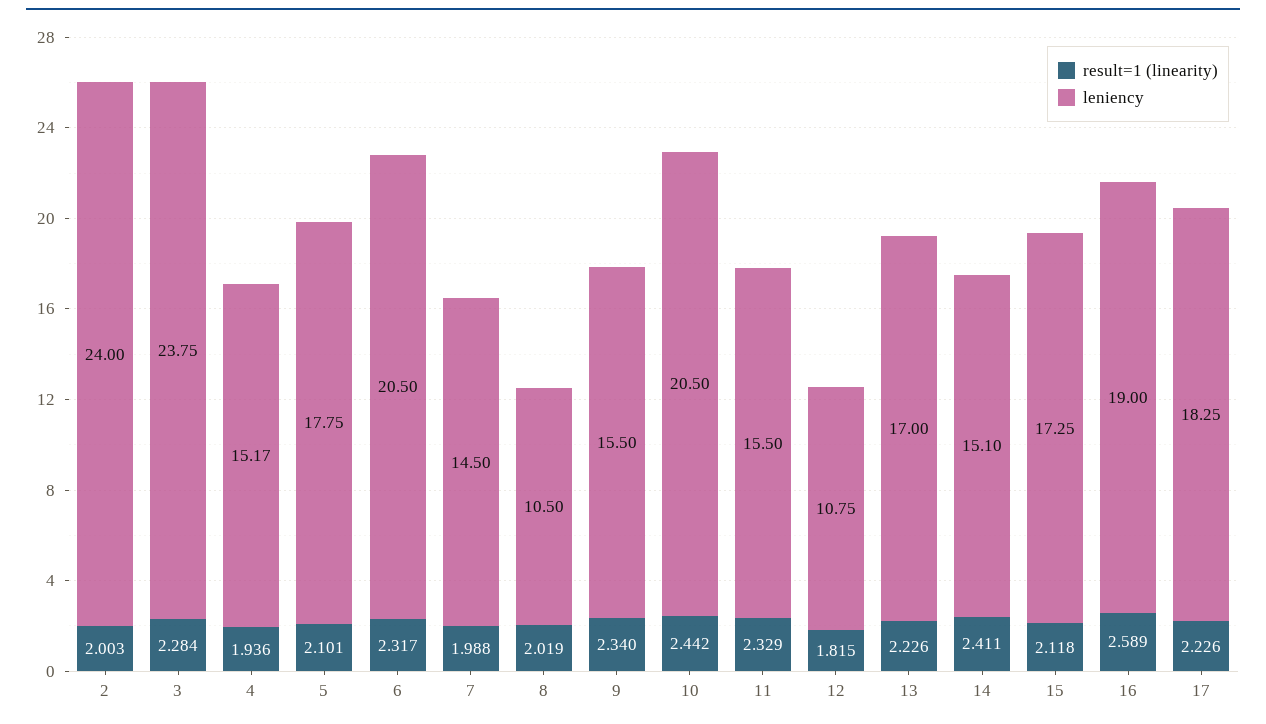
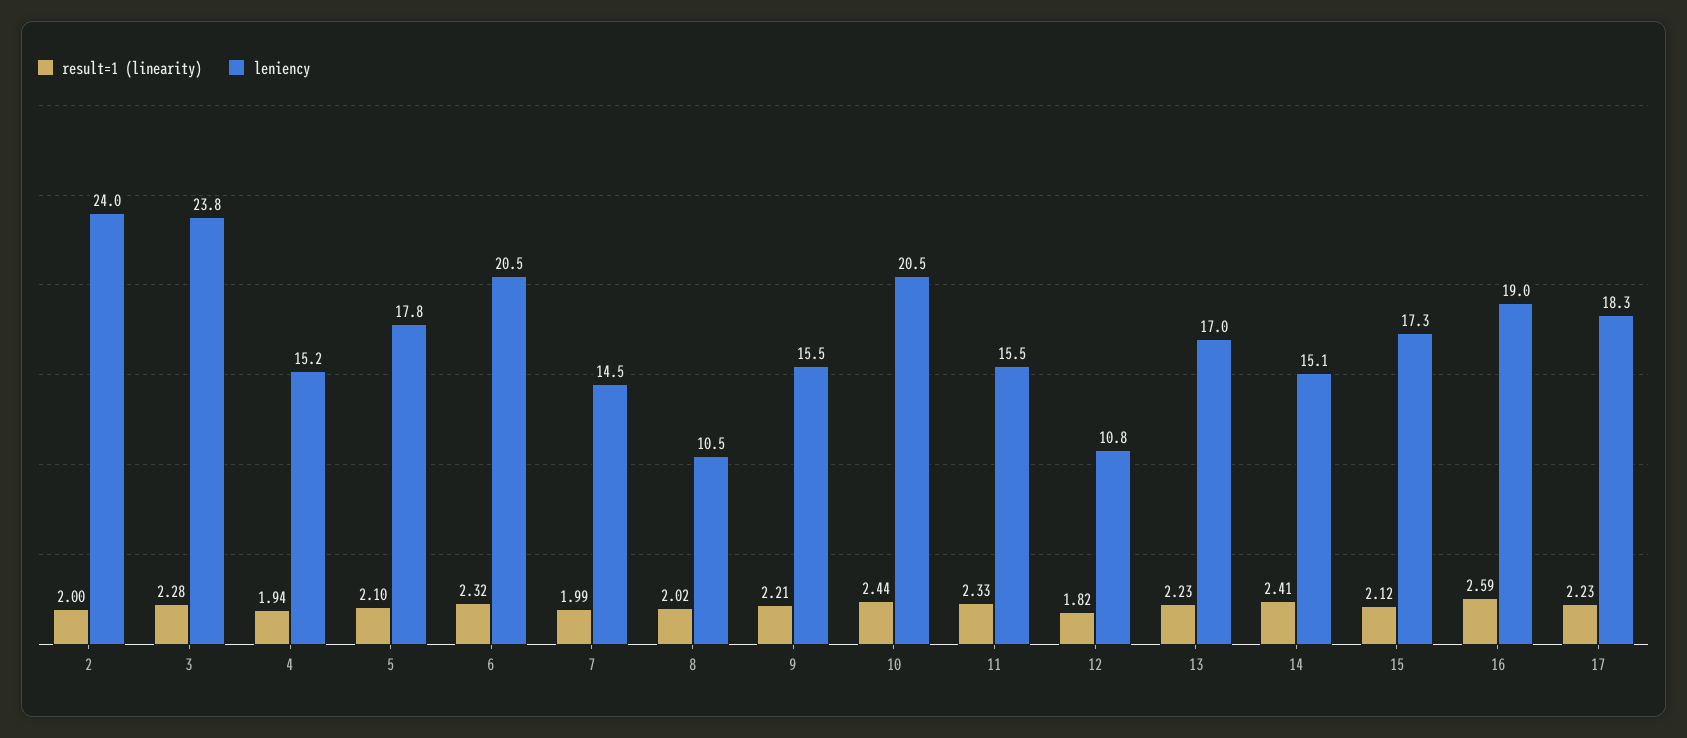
result=1 (linearity), 9: 2.34 -> 2.21

